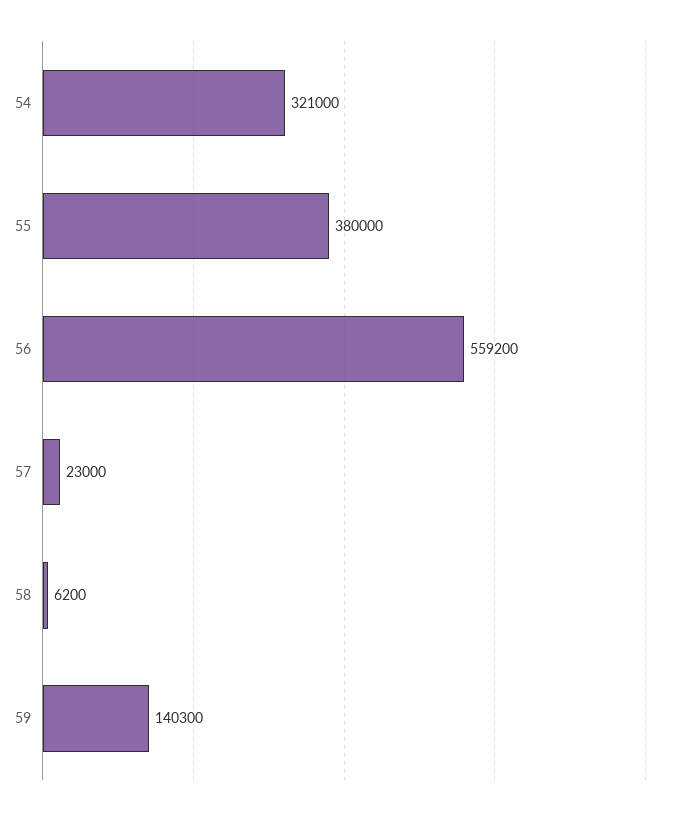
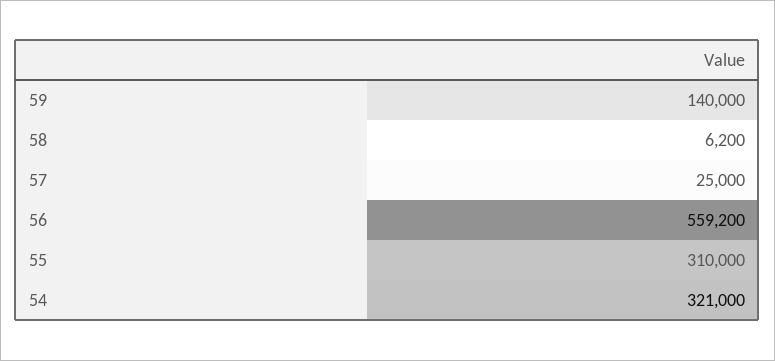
55: 380000 -> 310000
57: 23000 -> 25000
59: 140300 -> 140000

